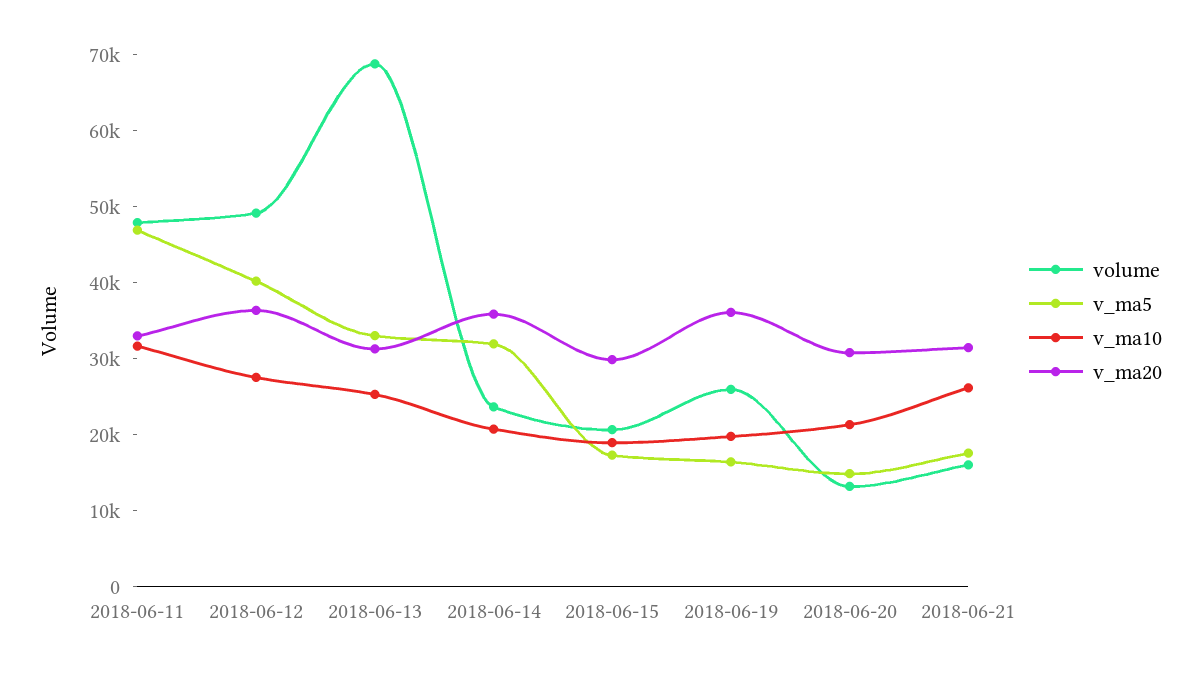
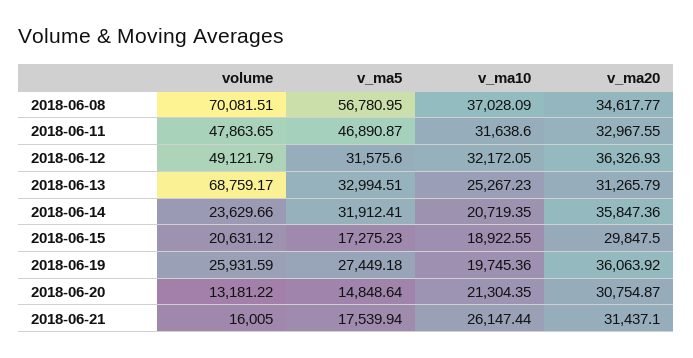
v_ma5, 2018-06-12: 40000 -> 31575.6
v_ma10, 2018-06-12: 28000 -> 32172.05
v_ma5, 2018-06-19: 16000 -> 27449.18
volume, 2018-06-08: none -> 70081.51
v_ma5, 2018-06-08: none -> 56780.95
v_ma10, 2018-06-08: none -> 37028.09
v_ma20, 2018-06-08: none -> 34617.77

